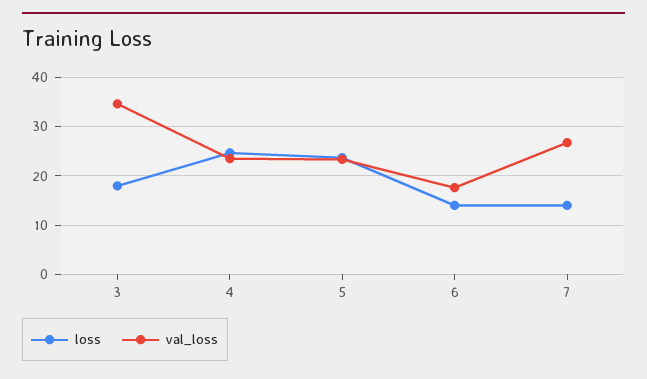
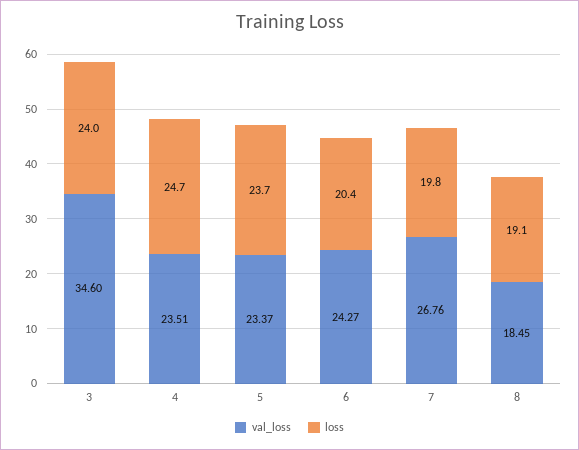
loss, 3: 18 -> 24
loss, 6: 14 -> 20.4
val_loss, 6: 18 -> 24.27
loss, 7: 14 -> 19.8
val_loss, 8: none -> 18.45
loss, 8: none -> 19.1

